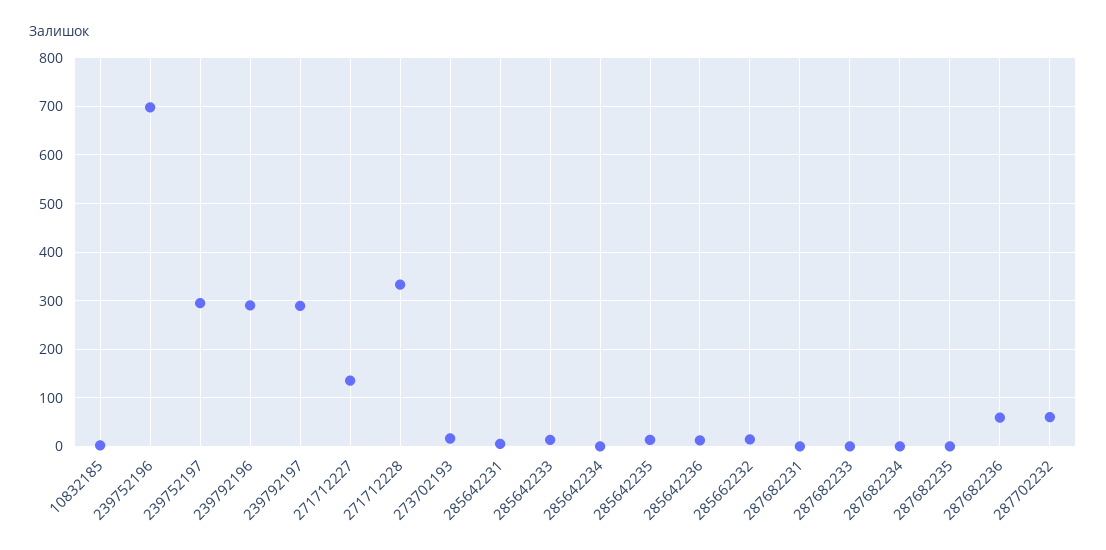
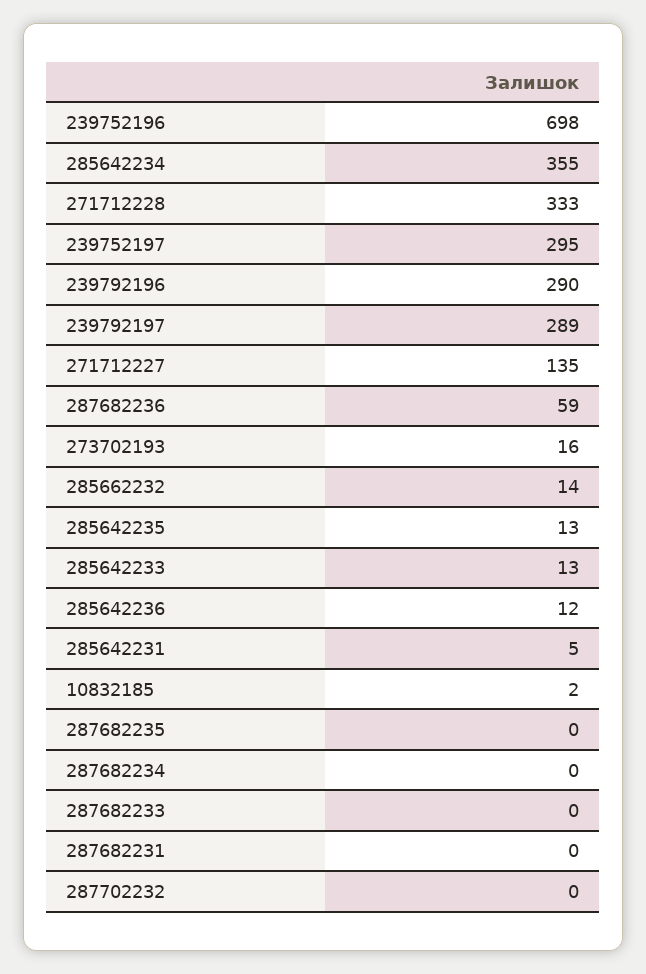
285642234: 0 -> 355
287702232: 60 -> 0

